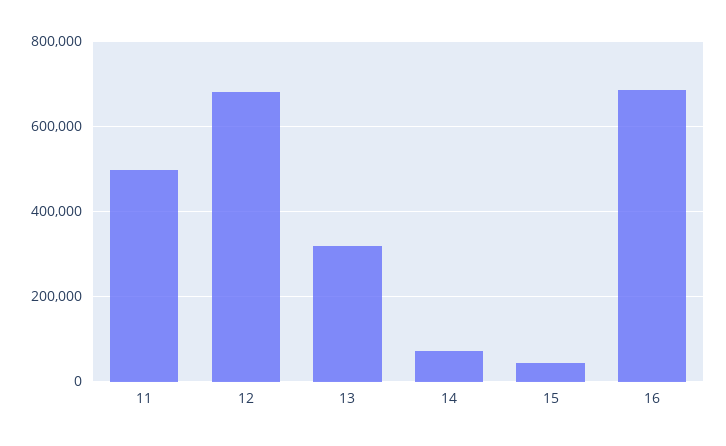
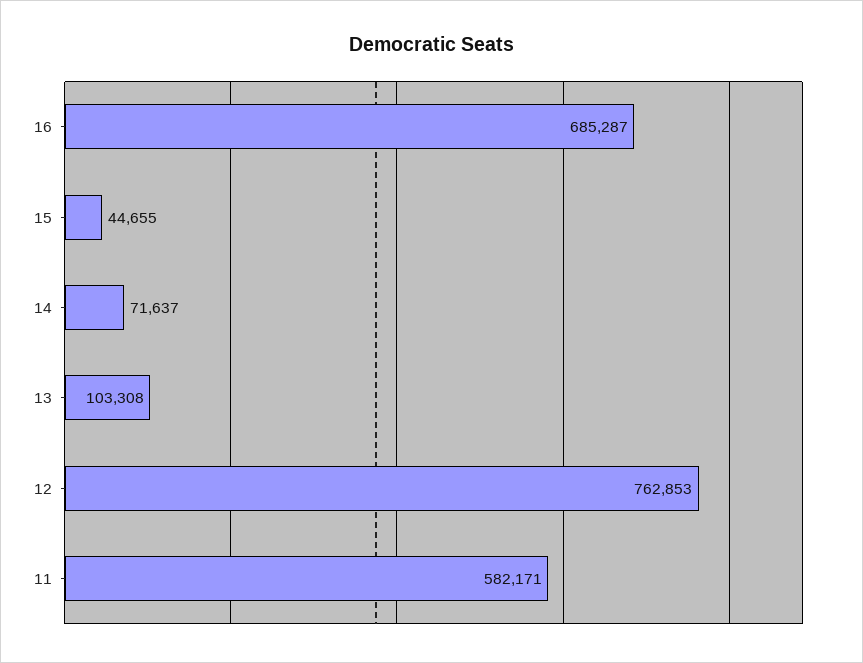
11: 500000 -> 582171
12: 680000 -> 762853
13: 320000 -> 103308

